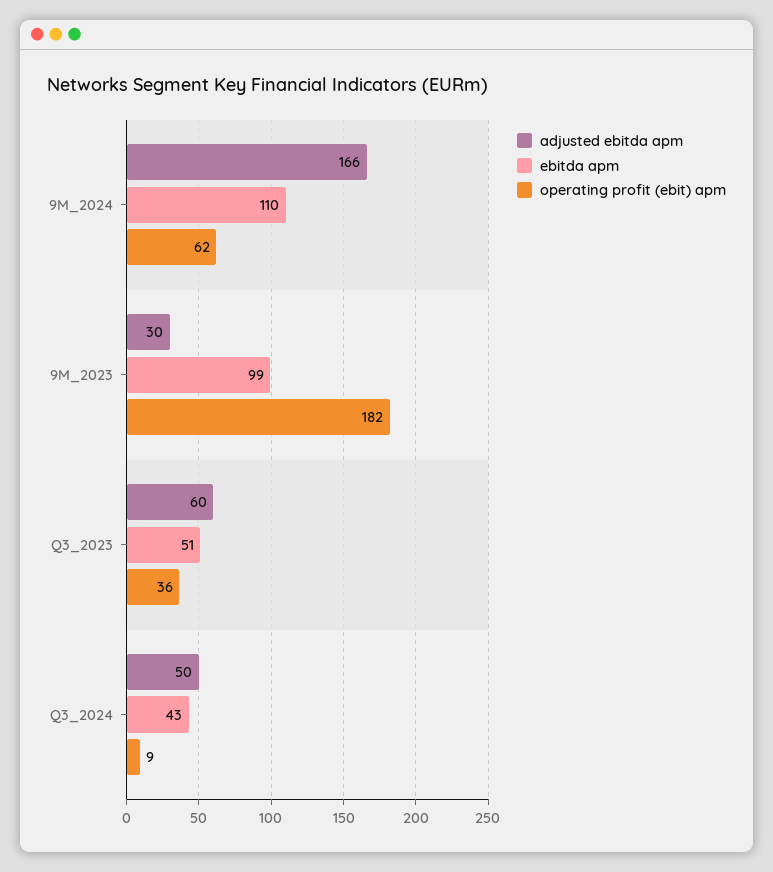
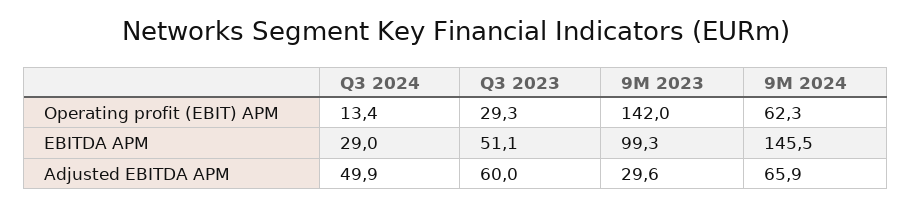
adjusted ebitda apm, 9M_2024: 166 -> 65.9
ebitda apm, 9M_2024: 110 -> 145.5
operating profit (ebit) apm, 9M_2023: 182 -> 142
operating profit (ebit) apm, Q3_2023: 36 -> 29.3
ebitda apm, Q3_2024: 43 -> 29
operating profit (ebit) apm, Q3_2024: 9 -> 13.4

